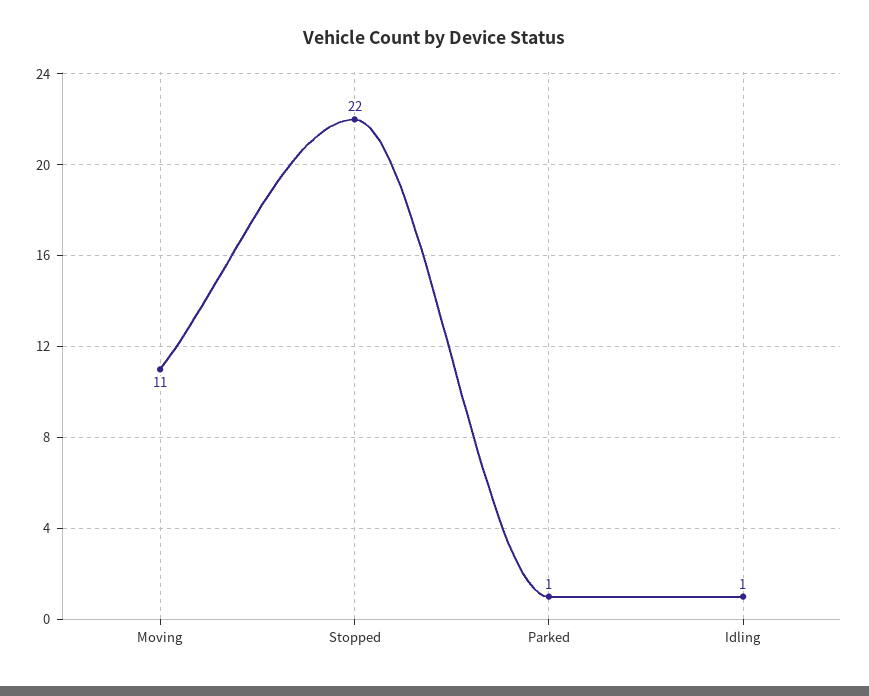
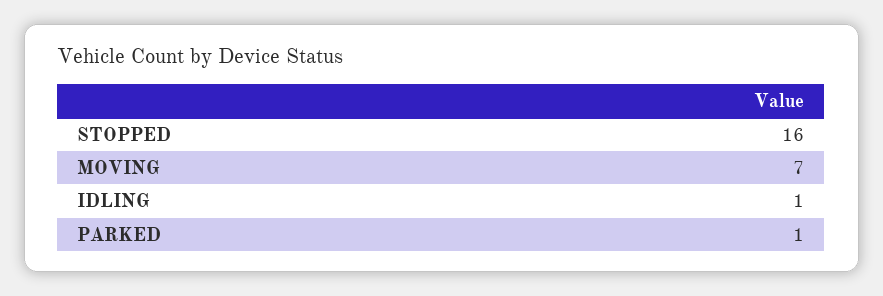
Moving: 11 -> 7
Stopped: 22 -> 16

